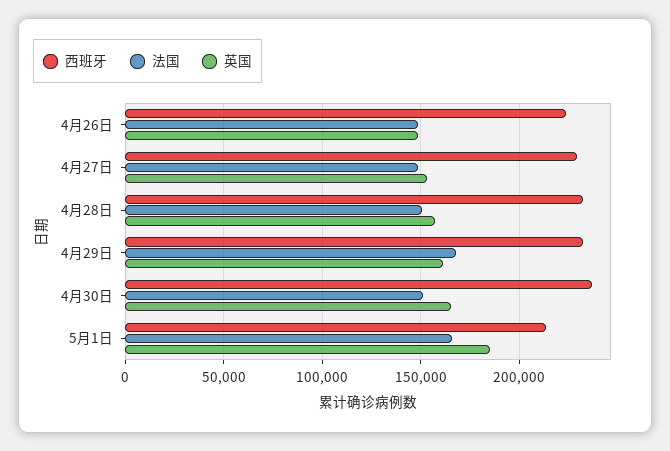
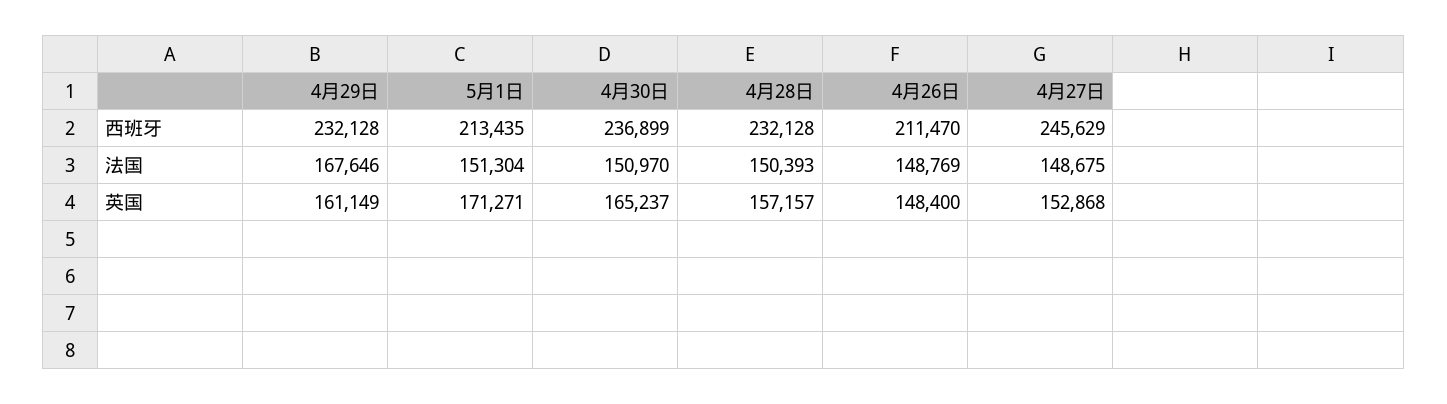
西班牙, 4月26日: 225000 -> 211470
西班牙, 4月27日: 230000 -> 245629
法国, 5月1日: 165000 -> 151304
英国, 5月1日: 185000 -> 171271

